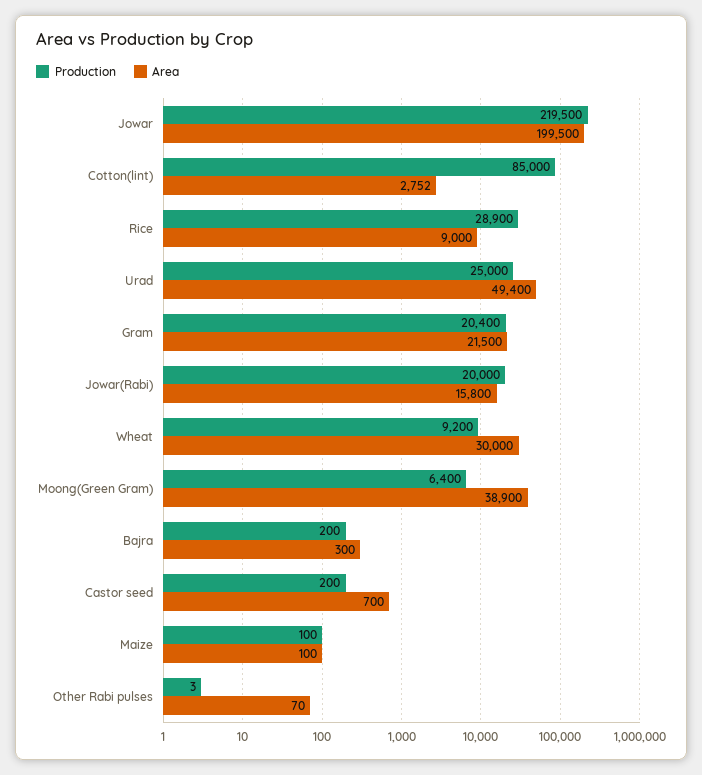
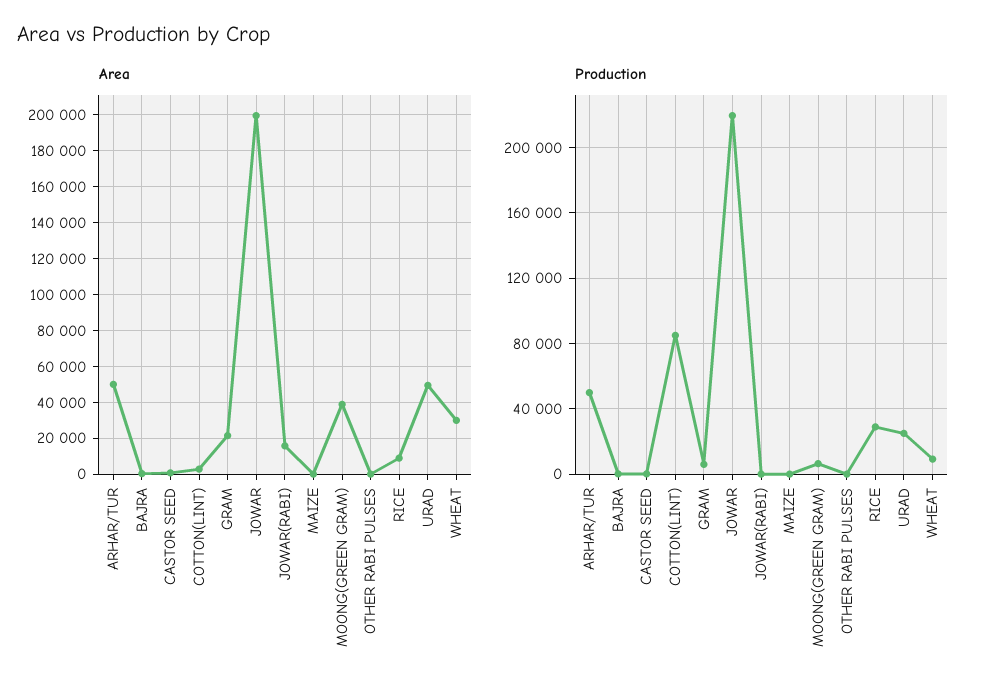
Production, Gram: 20400 -> 5000
Production, Jowar(Rabi): 20000 -> 0
Area, ARHAR/TUR: none -> 50000
Production, ARHAR/TUR: none -> 50000

